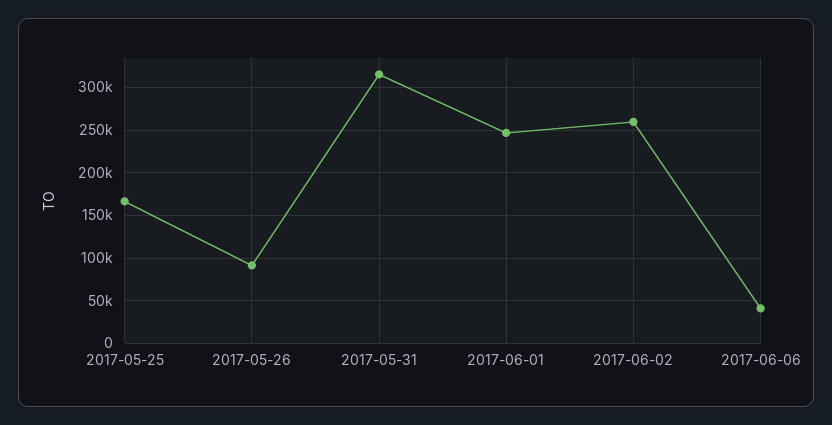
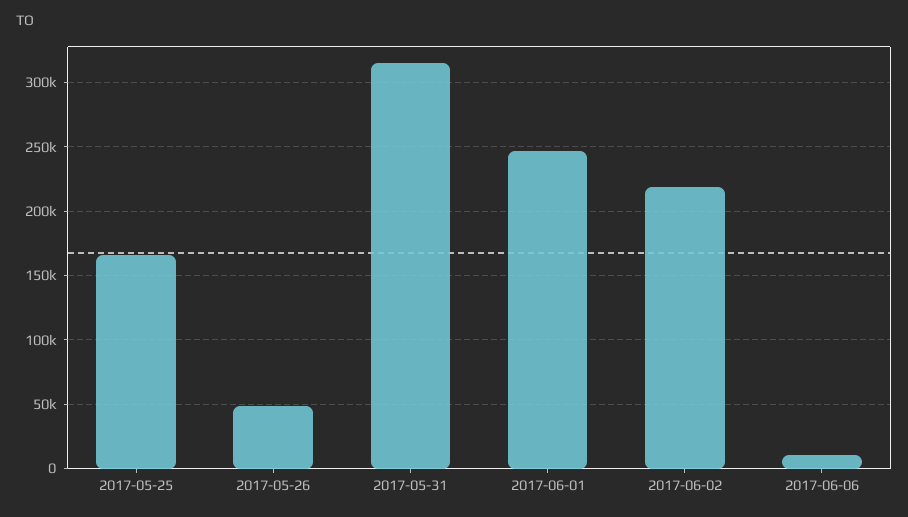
2017-05-26: 90000 -> 50000
2017-06-02: 260000 -> 220000
2017-06-06: 40000 -> 10000

